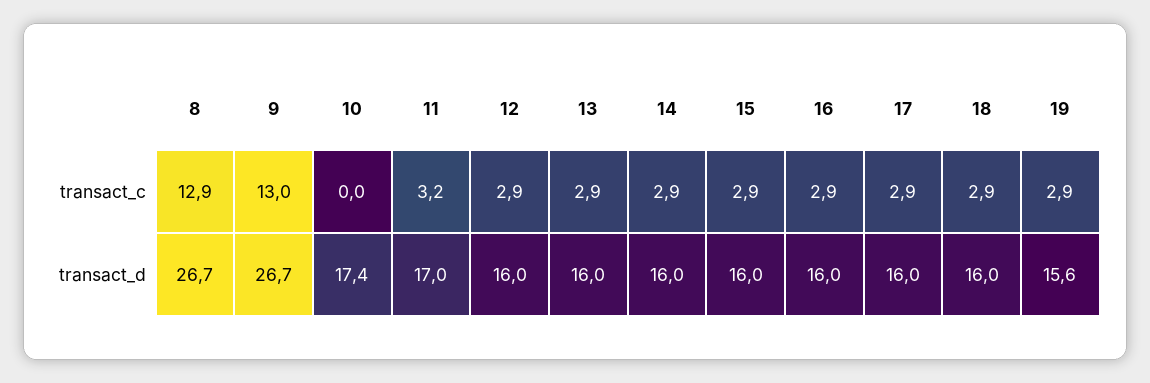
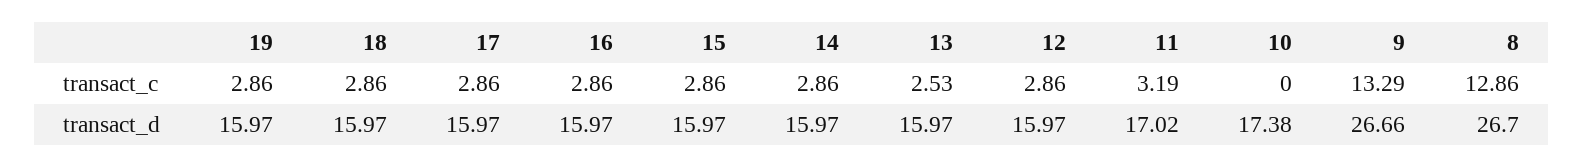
9, transact_c: 13 -> 13.29
13, transact_c: 2.9 -> 2.53
19, transact_d: 15.6 -> 15.97

